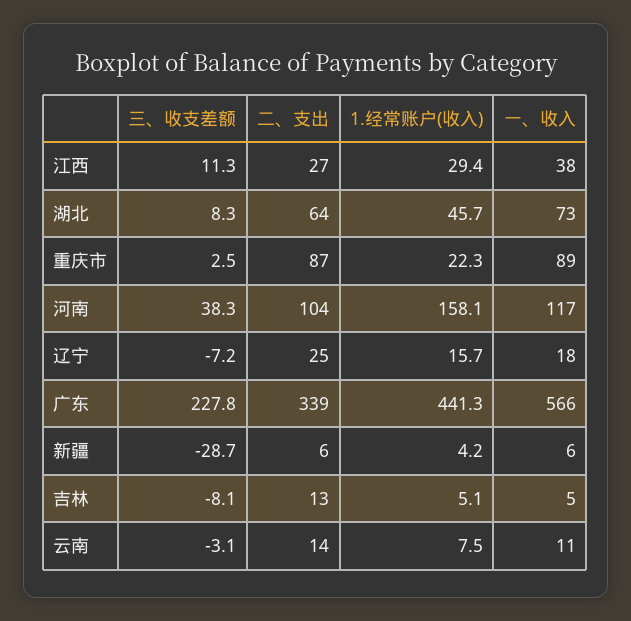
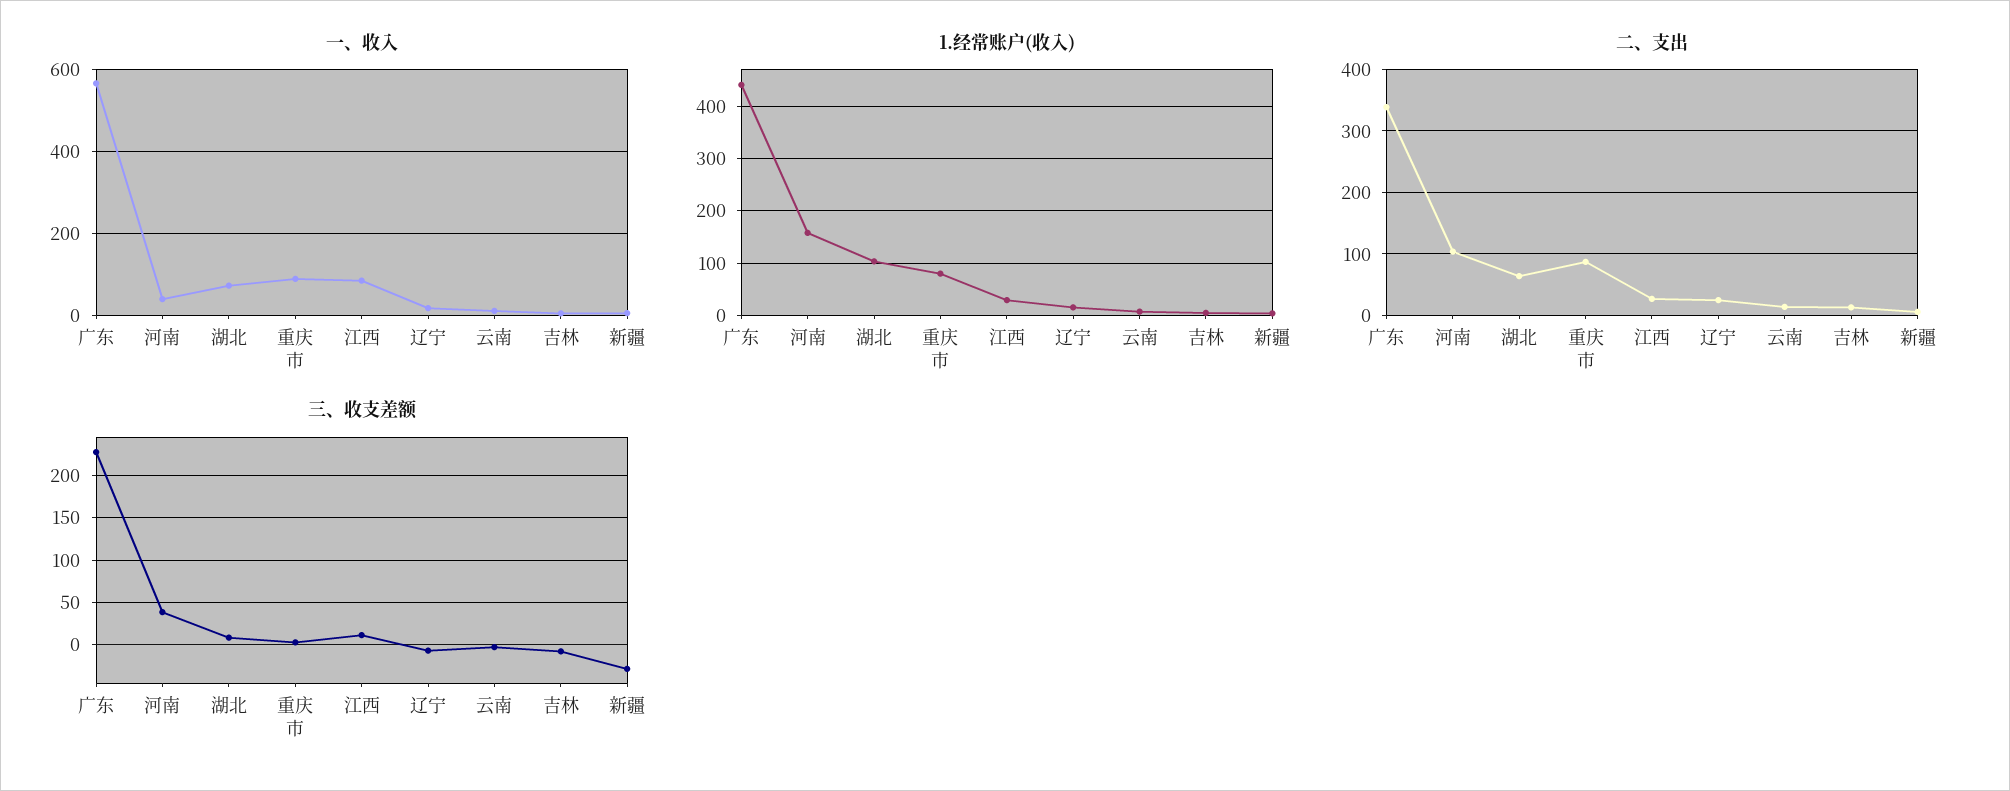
一、收入, 江西: 38 -> 80
1.经常账户(收入), 湖北: 45.7 -> 100
1.经常账户(收入), 重庆市: 22.3 -> 80
一、收入, 河南: 117 -> 40

